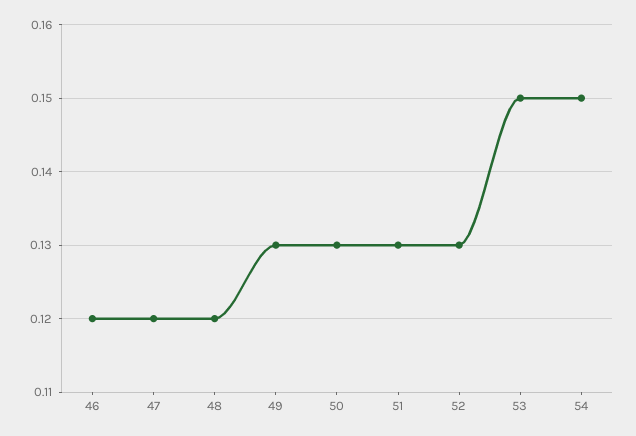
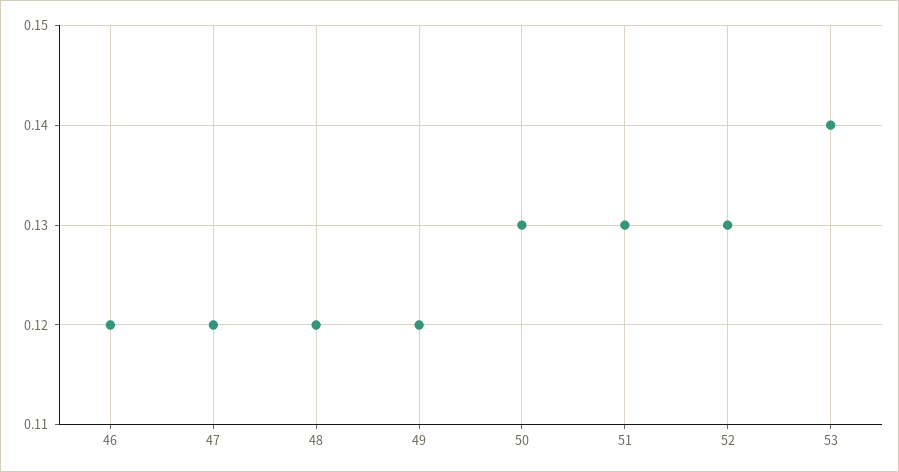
49: 0.13 -> 0.12
53: 0.15 -> 0.14
54: 0.15 -> none

